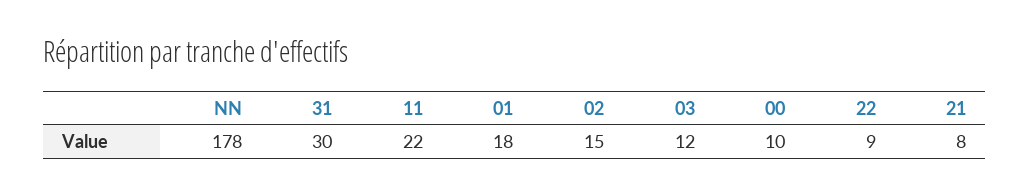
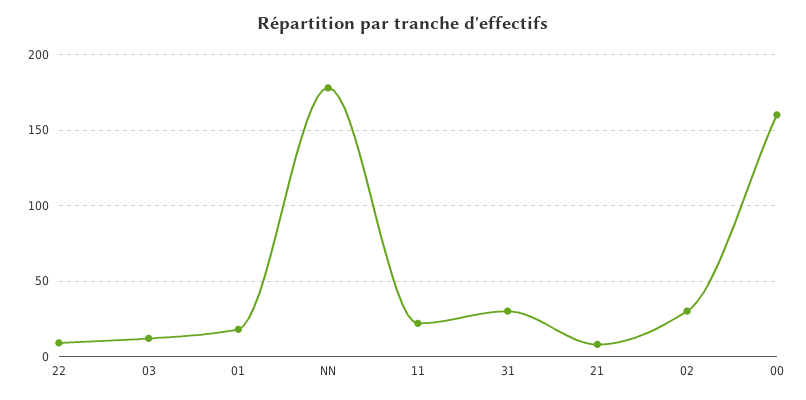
02: 15 -> 30
00: 10 -> 160

